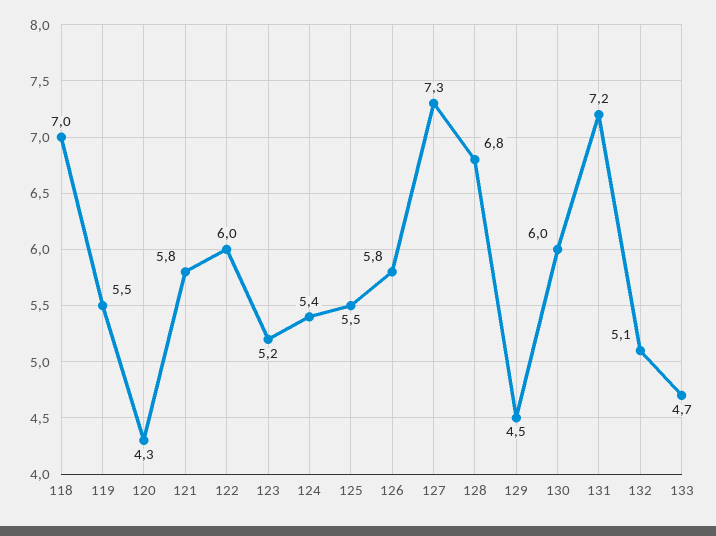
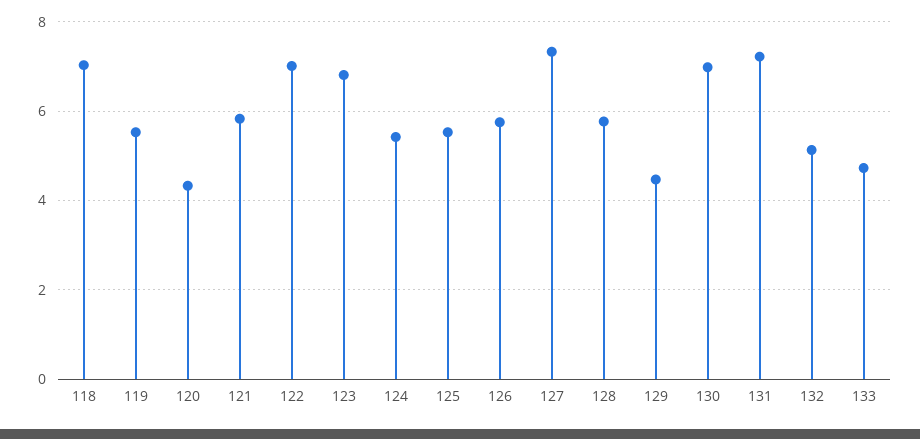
122: 6 -> 7
123: 5.2 -> 6.8
128: 6.8 -> 5.8
130: 6 -> 7

